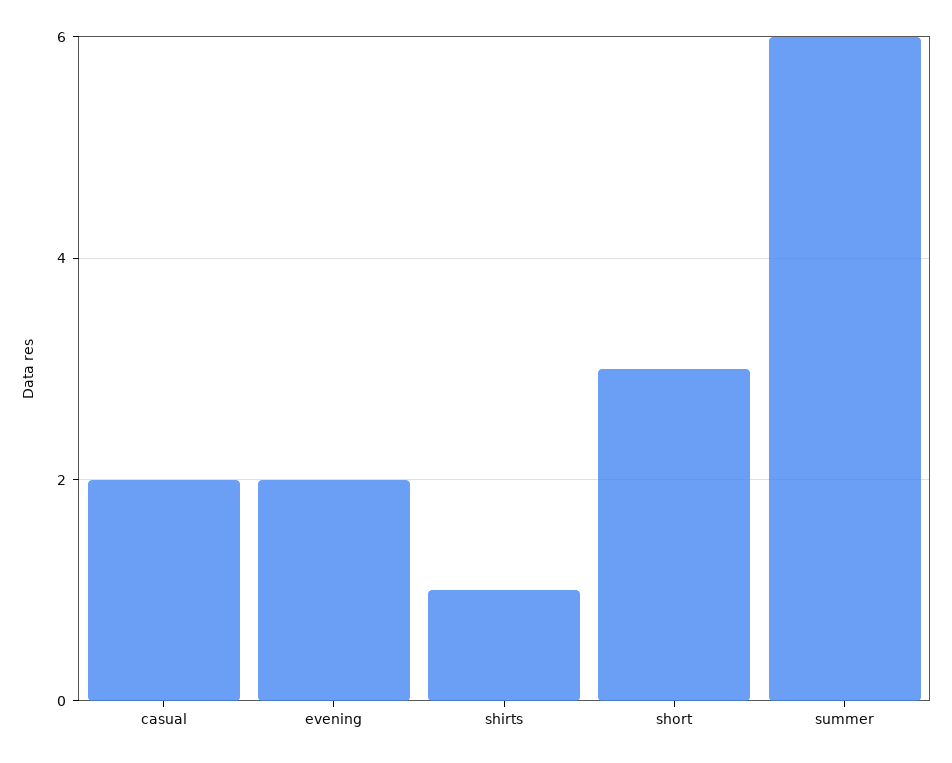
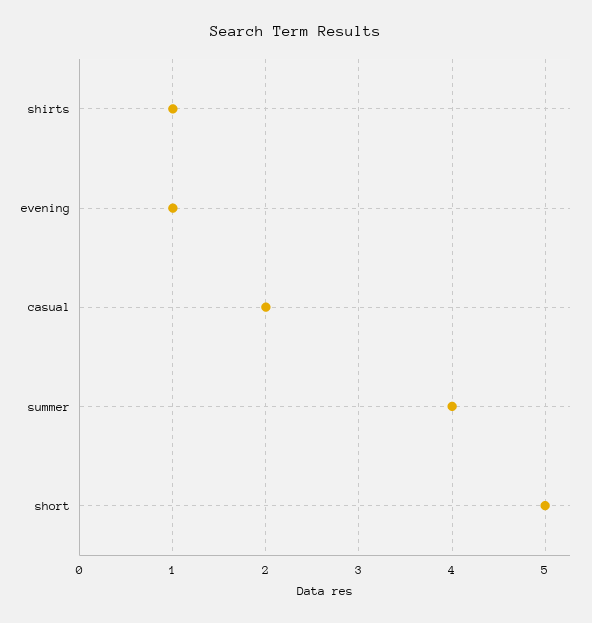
evening: 2 -> 1
short: 3 -> 5
summer: 6 -> 4

